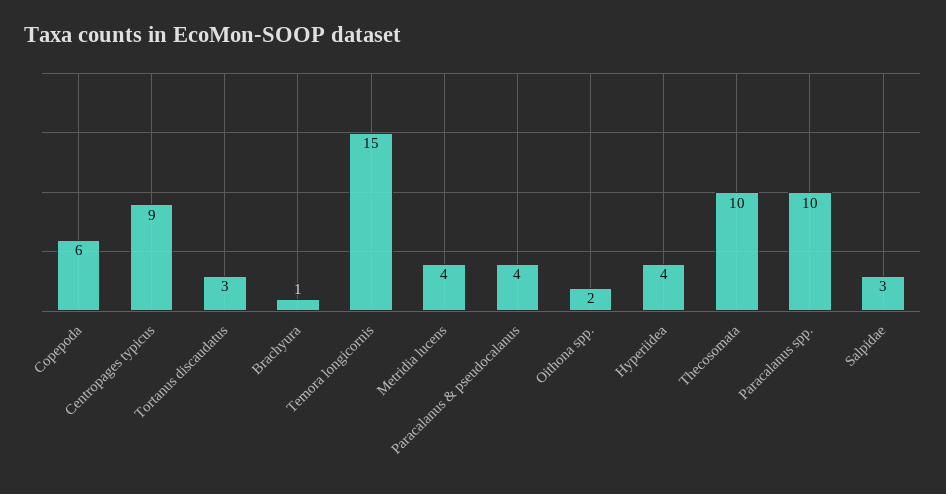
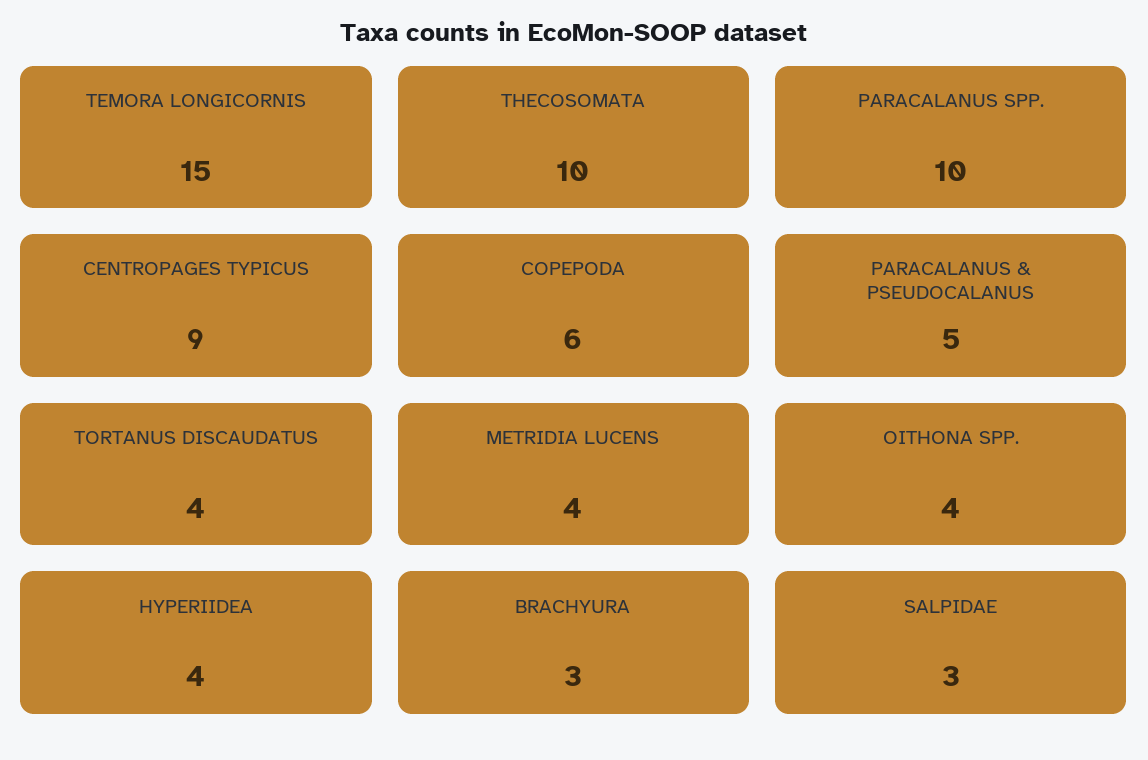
Tortanus discaudatus: 3 -> 4
Brachyura: 1 -> 3
Paracalanus & pseudocalanus: 4 -> 5
Oithona spp.: 2 -> 4

